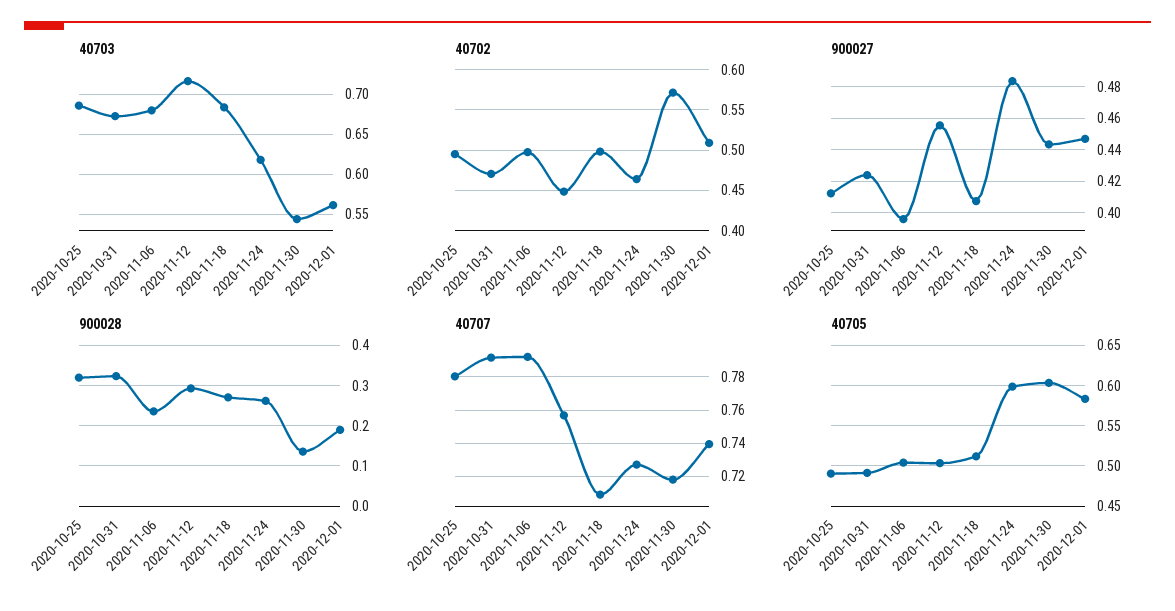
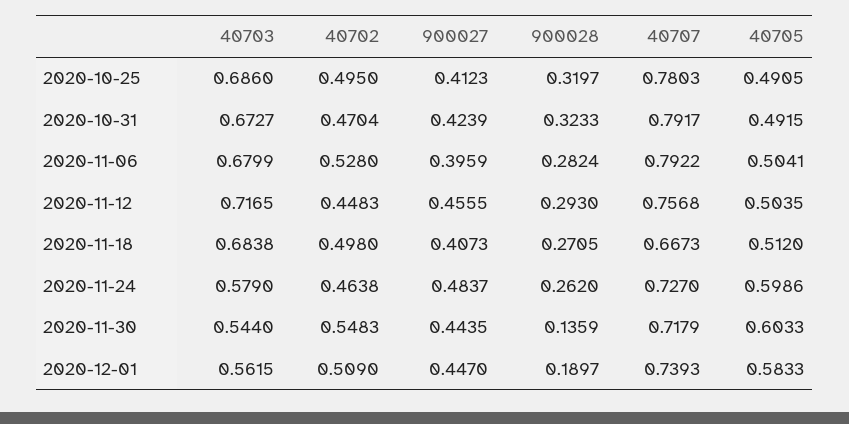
40703, 2020-11-24: 0.62 -> 0.579
40702, 2020-11-06: 0.5 -> 0.528
40702, 2020-11-30: 0.57 -> 0.5483
900028, 2020-11-06: 0.24 -> 0.2824
40707, 2020-11-18: 0.71 -> 0.6673

